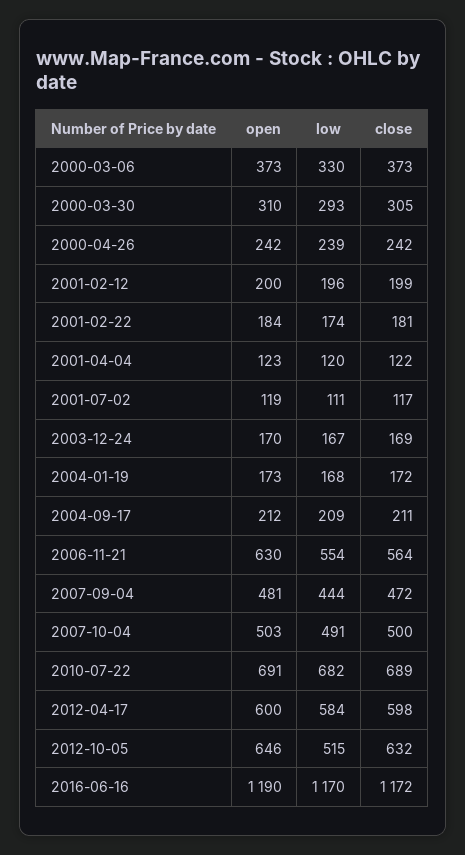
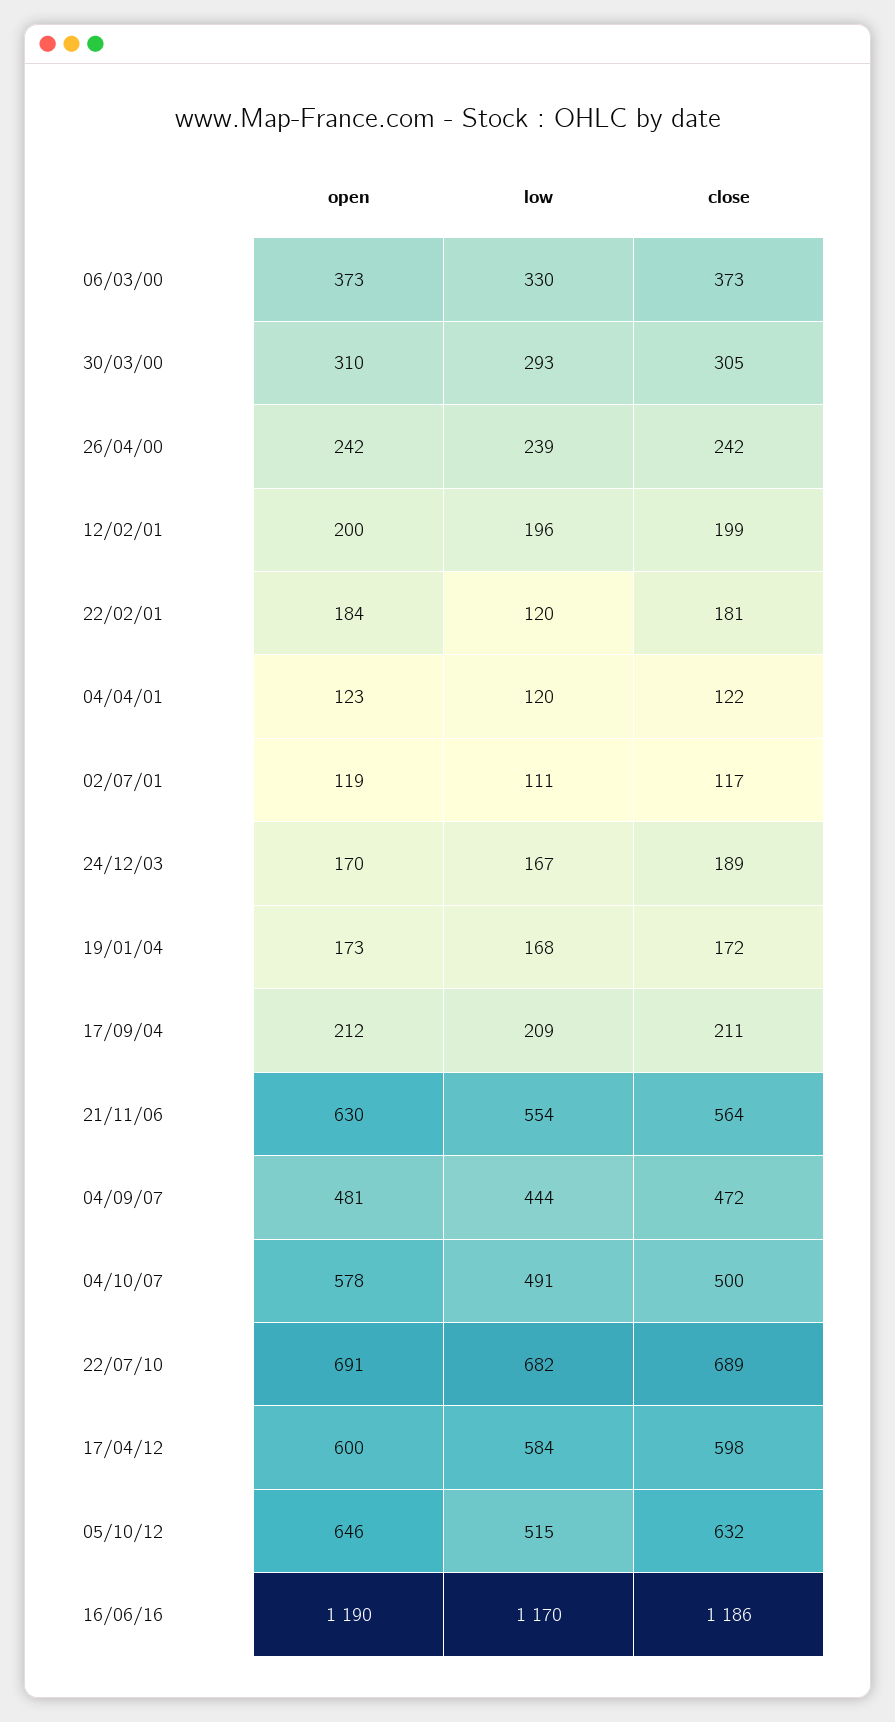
low, 2001-02-22: 174 -> 120
close, 2003-12-24: 169 -> 189
open, 2007-10-04: 503 -> 578
close, 2016-06-16: 1172 -> 1186

